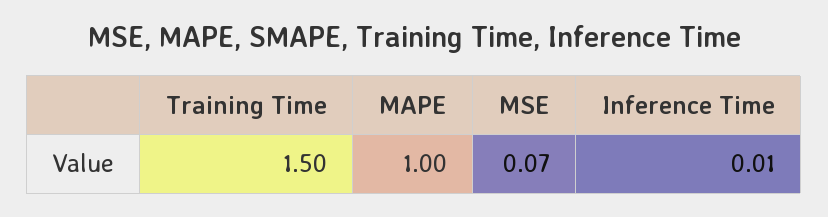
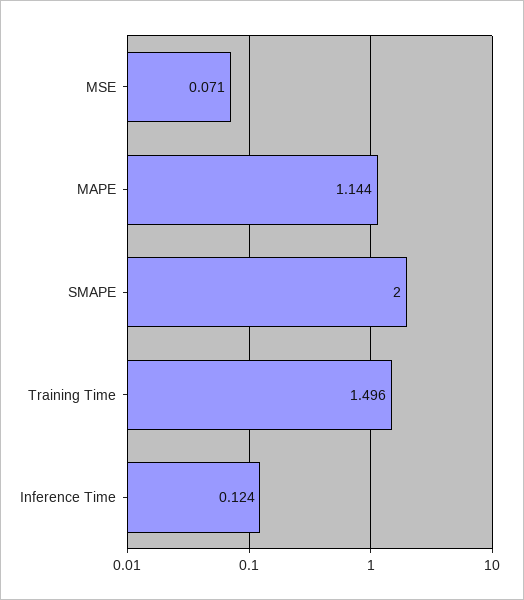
MAPE: 1 -> 1.144
Inference Time: 0.01 -> 0.124
SMAPE: none -> 2

